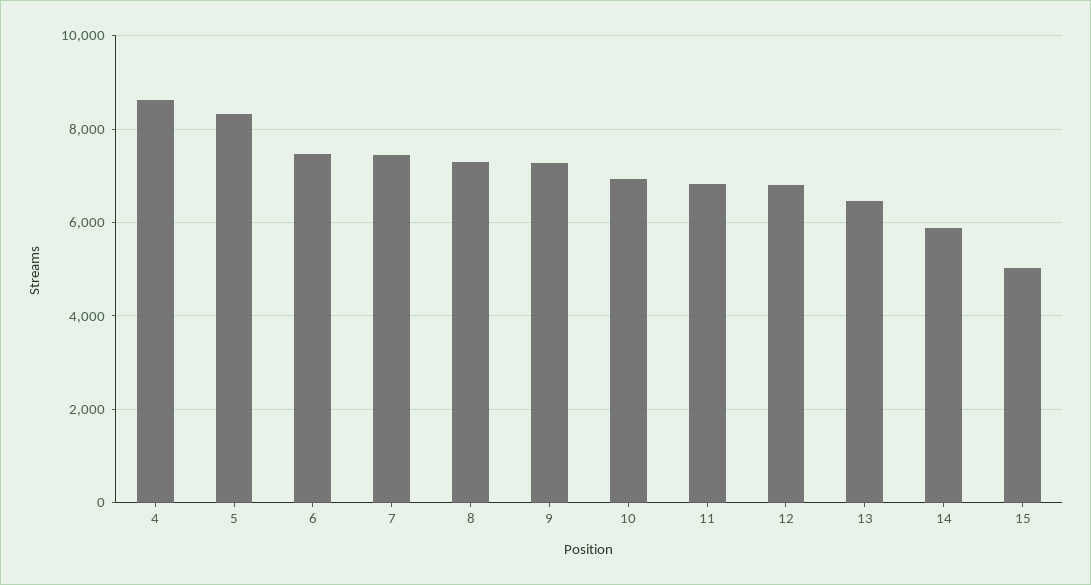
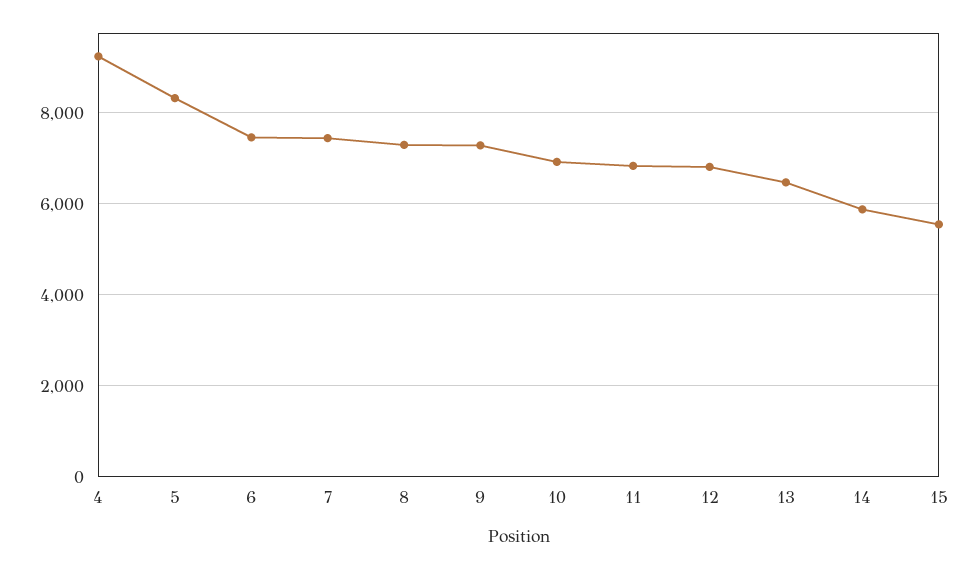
4: 8600 -> 9200
15: 5000 -> 5600

